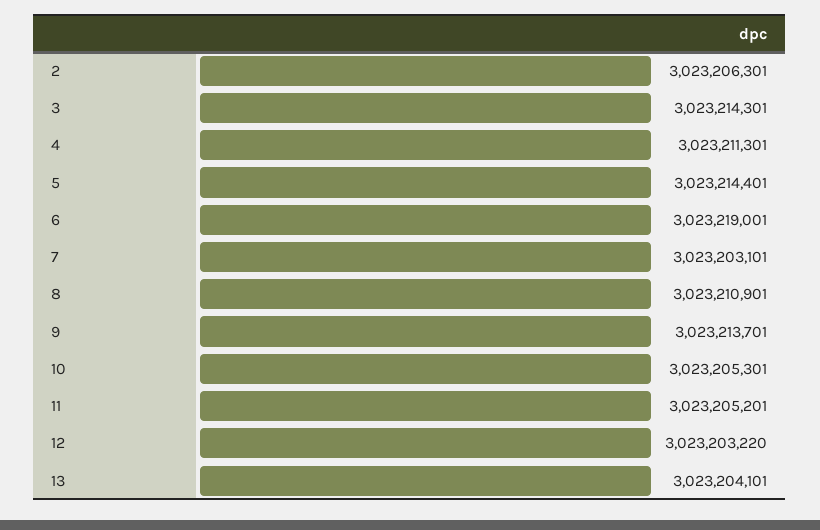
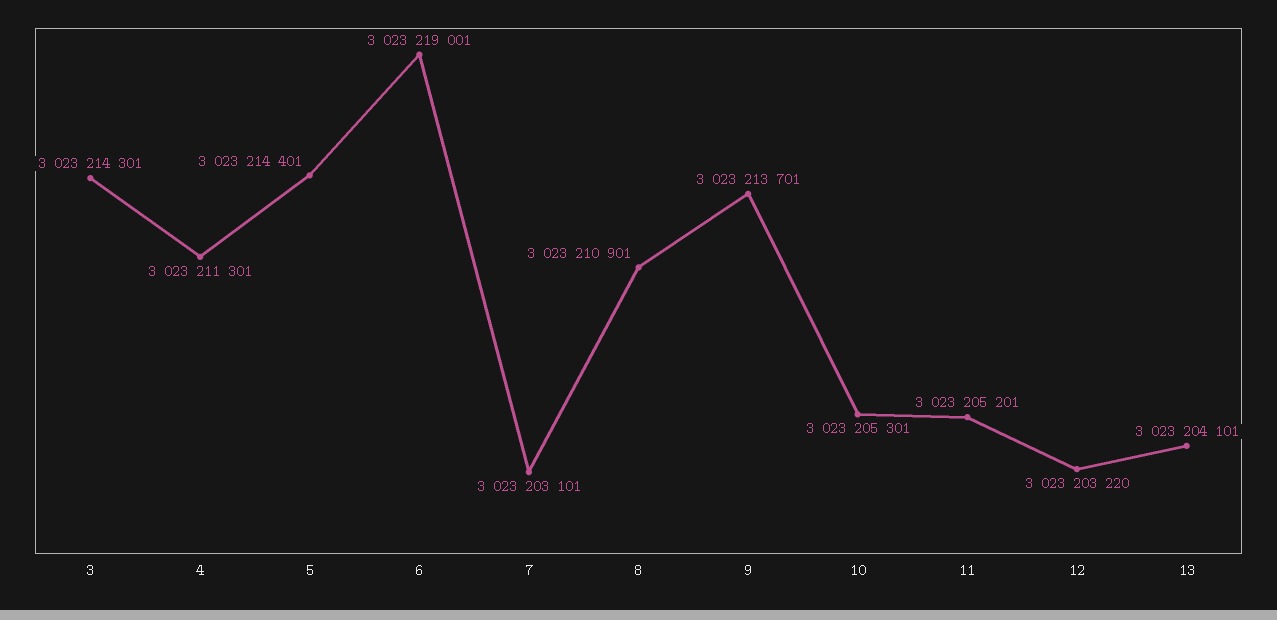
2: 3023206301 -> none

